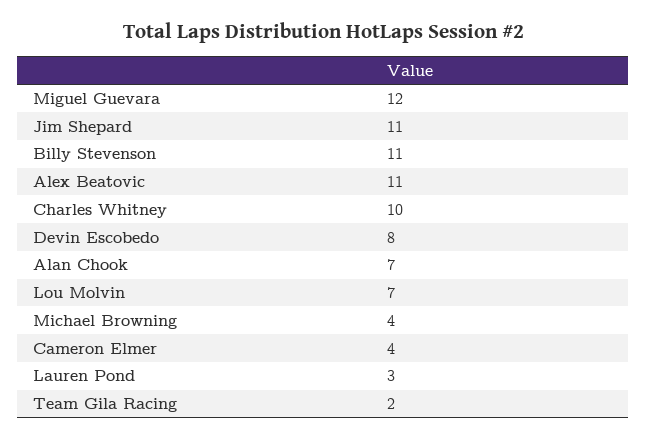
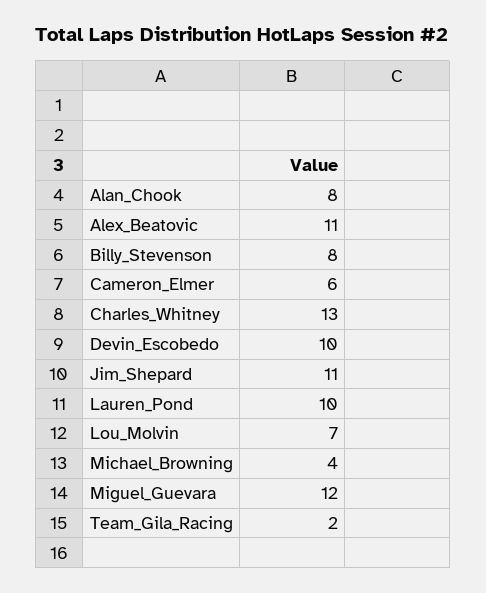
Billy Stevenson: 11 -> 8
Charles Whitney: 10 -> 13
Devin Escobedo: 8 -> 10
Alan Chook: 7 -> 8
Cameron Elmer: 4 -> 6
Lauren Pond: 3 -> 10

